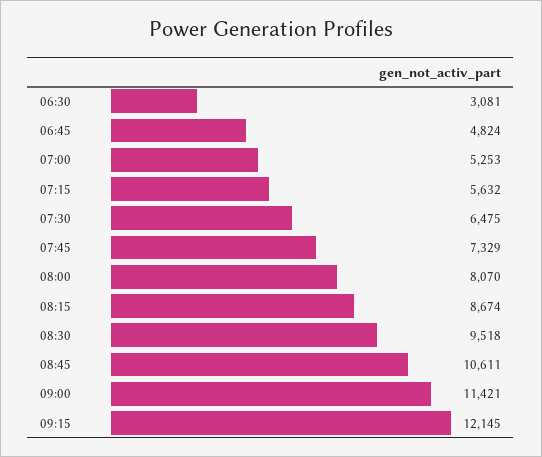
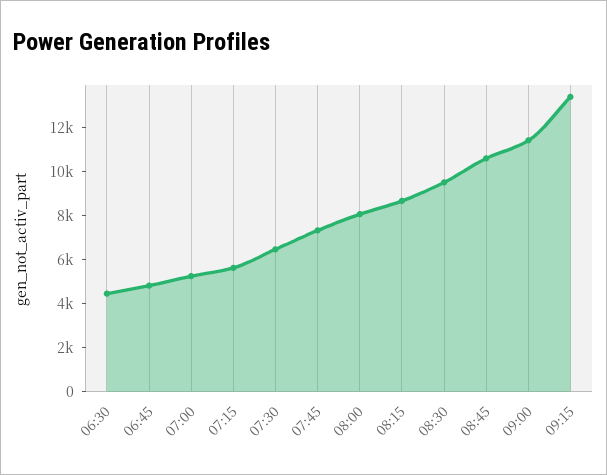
06:30: 3081 -> 4500
09:15: 12145 -> 13500

